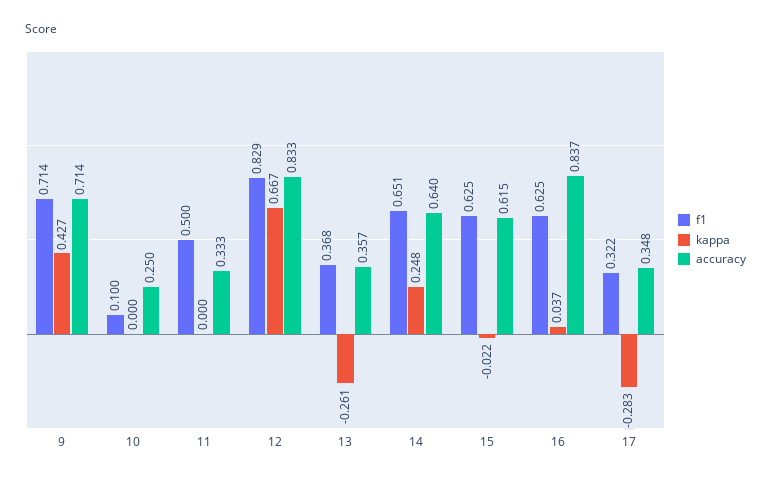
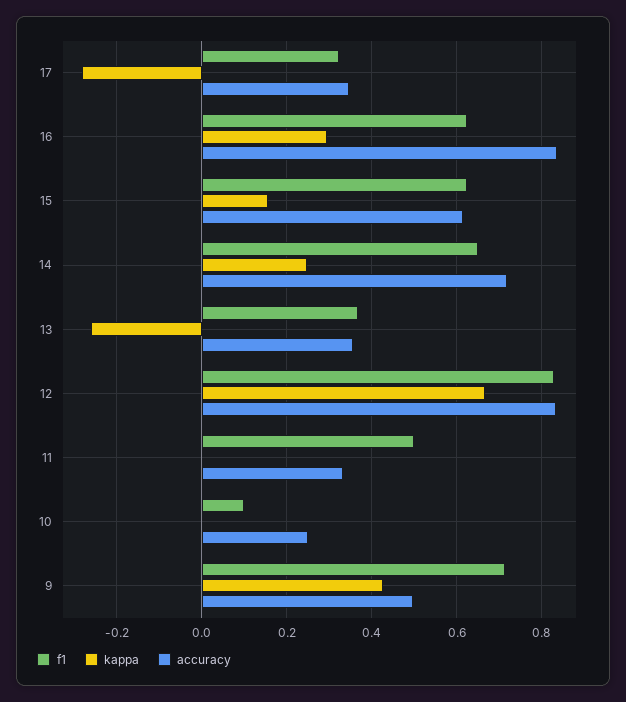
accuracy, 9: 0.714 -> 0.5
accuracy, 14: 0.64 -> 0.72
kappa, 15: -0.022 -> 0.16
kappa, 16: 0.037 -> 0.3

